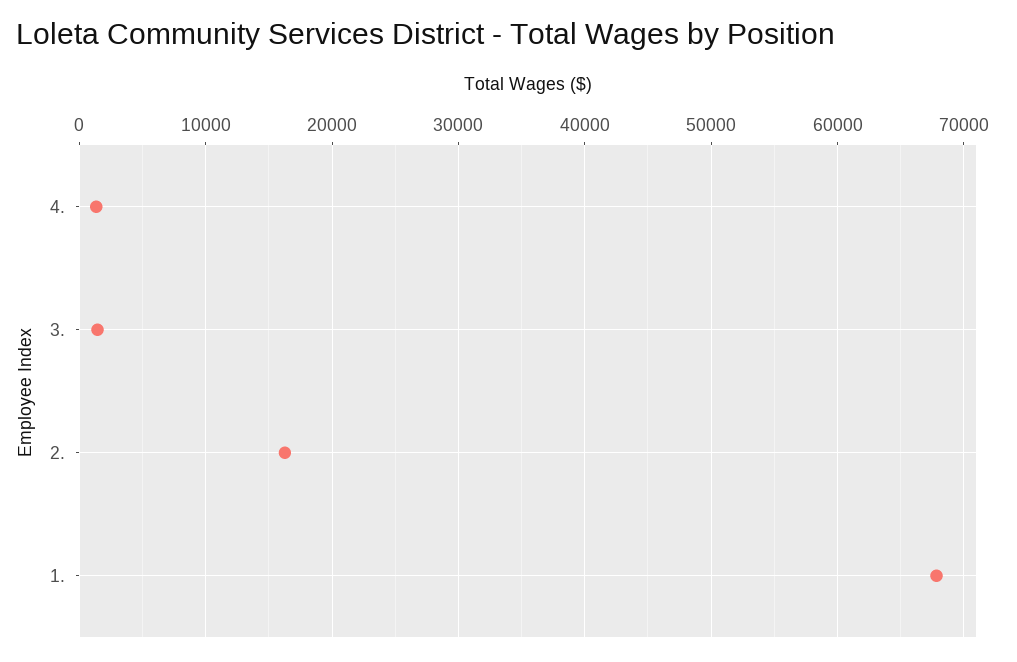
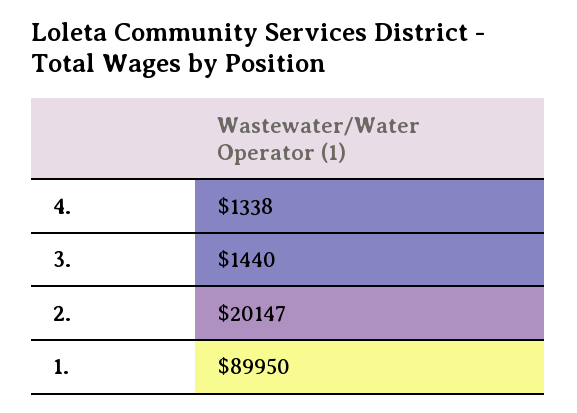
2.: 16000 -> 20147
1.: 68000 -> 89950

